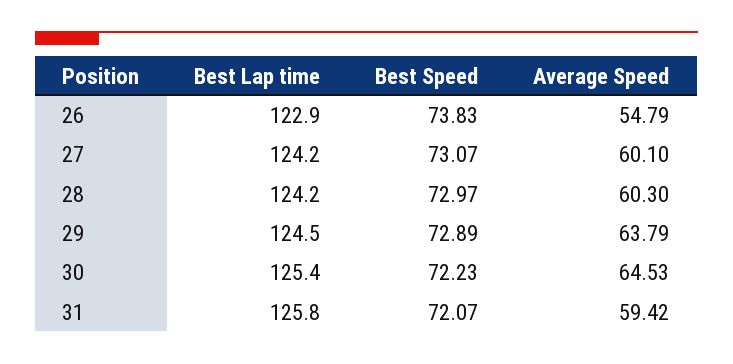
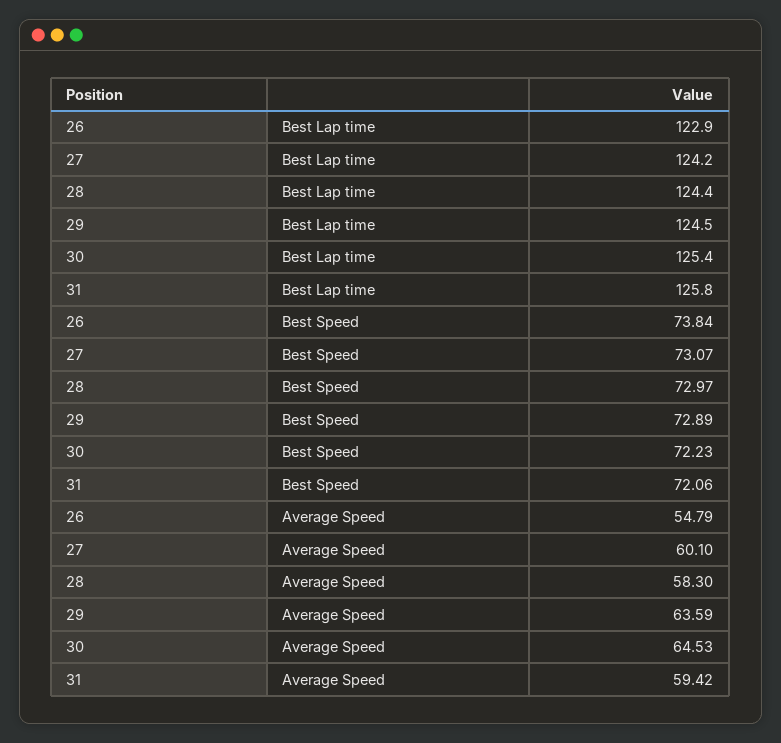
Best Speed, 26: 73.83 -> 73.84
Best Lap time, 28: 124.2 -> 124.4
Average Speed, 28: 60.3 -> 58.3
Average Speed, 29: 63.79 -> 63.59
Best Speed, 31: 72.07 -> 72.06

